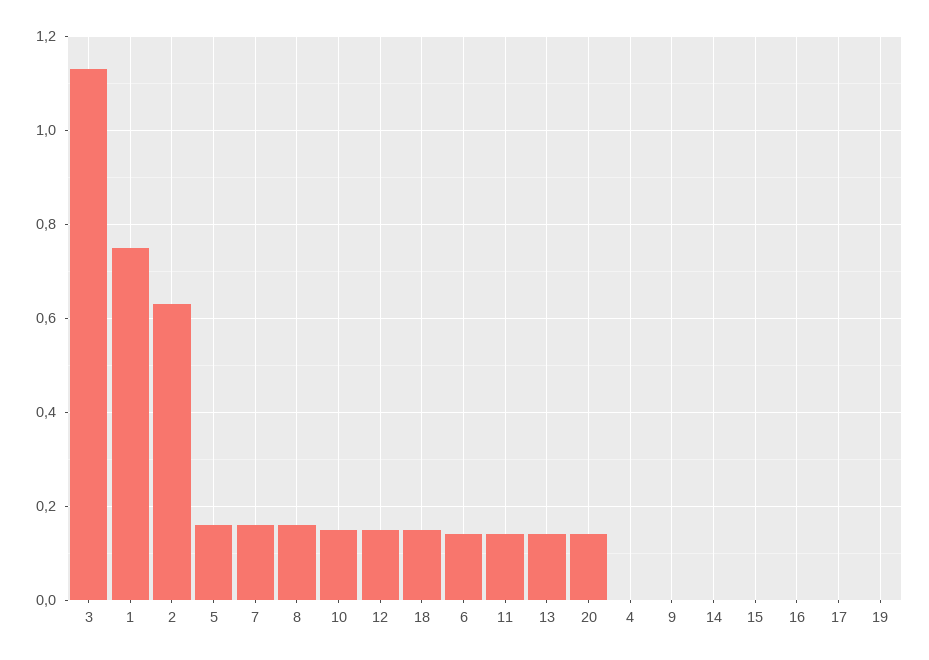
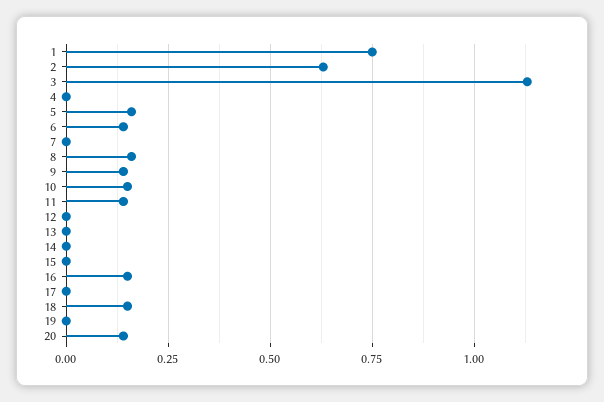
7: 0.15 -> 0
12: 0.15 -> 0
13: 0.15 -> 0
9: 0 -> 0.15
16: 0 -> 0.15

